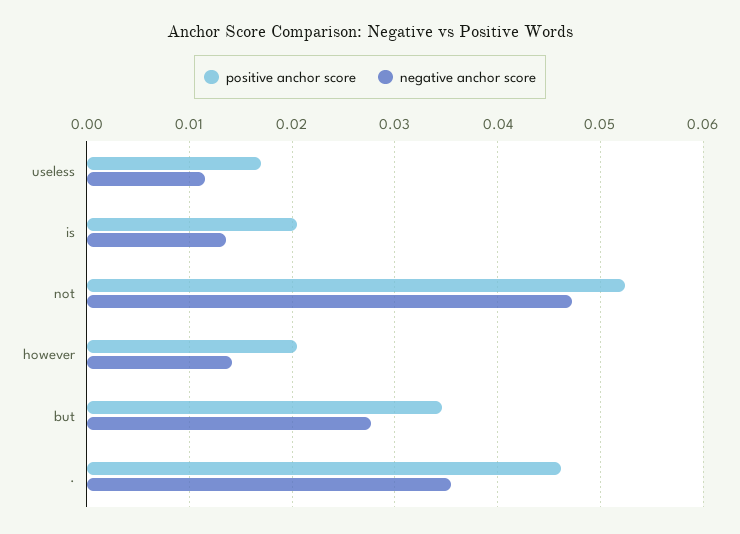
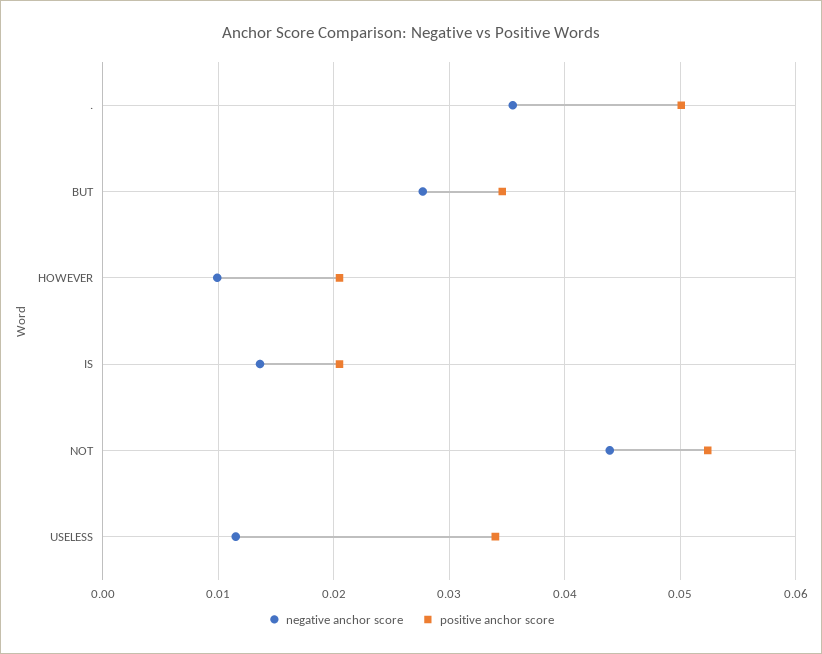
positive anchor score, useless: 0.017 -> 0.034
negative anchor score, not: 0.047 -> 0.044
negative anchor score, however: 0.014 -> 0.01
positive anchor score, .: 0.046 -> 0.05

